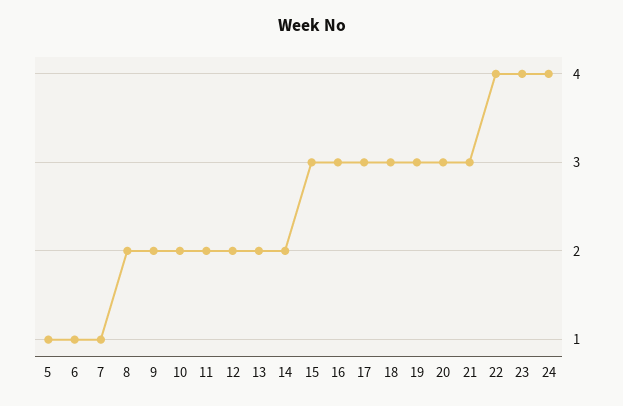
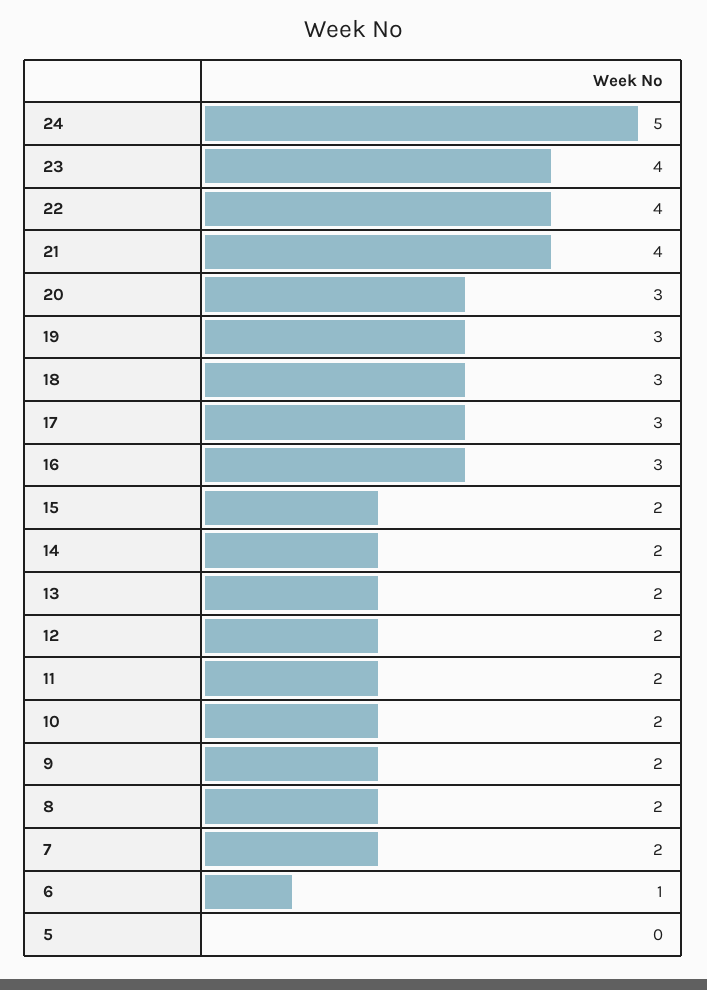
5: 1 -> 0
7: 1 -> 2
15: 3 -> 2
21: 3 -> 4
24: 4 -> 5

